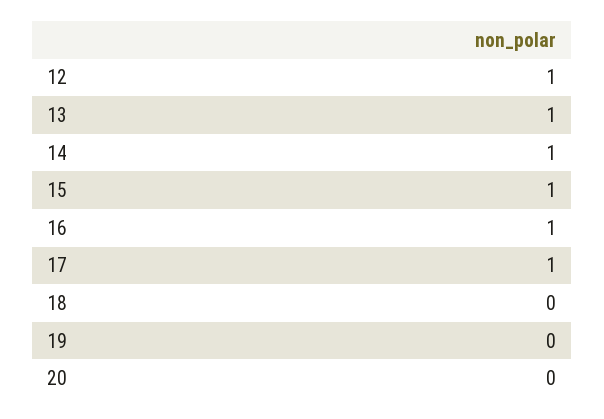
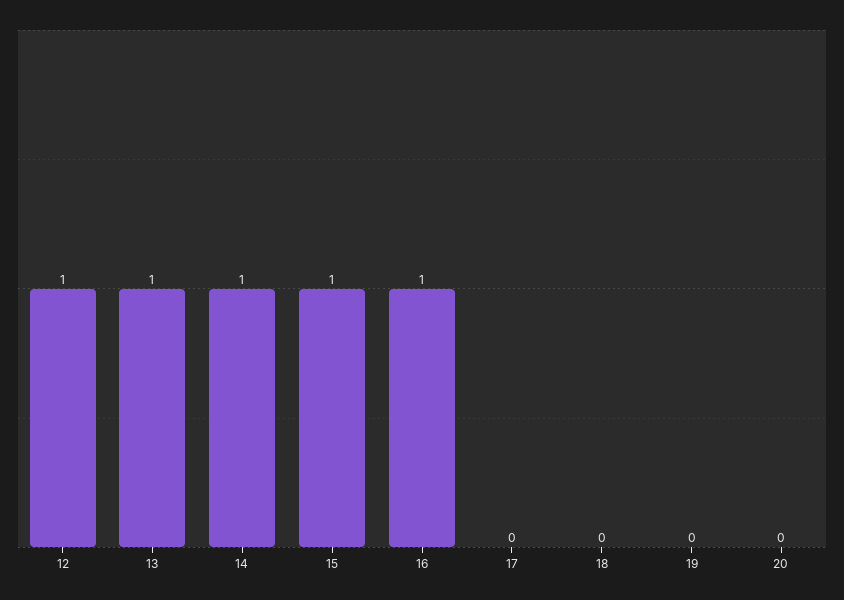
17: 1 -> 0

